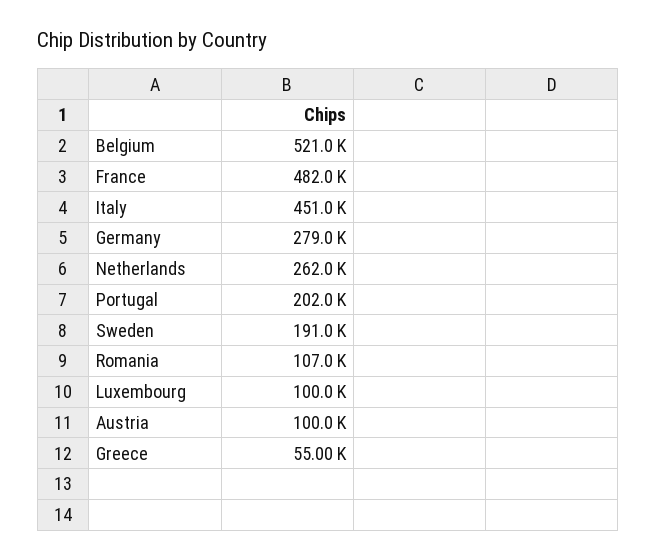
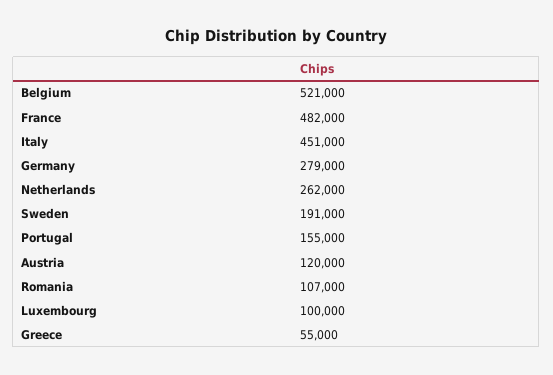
Portugal: 202000 -> 155000
Austria: 100000 -> 120000

